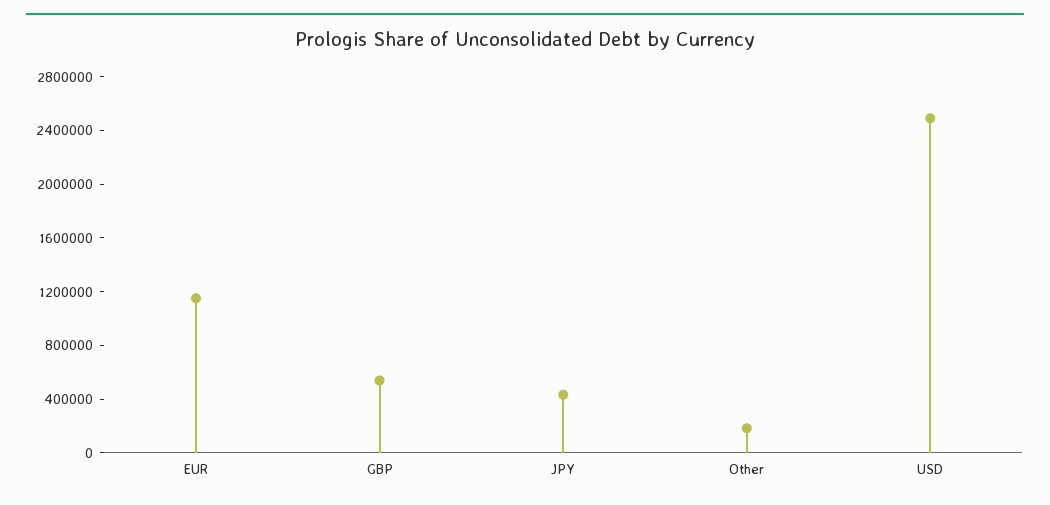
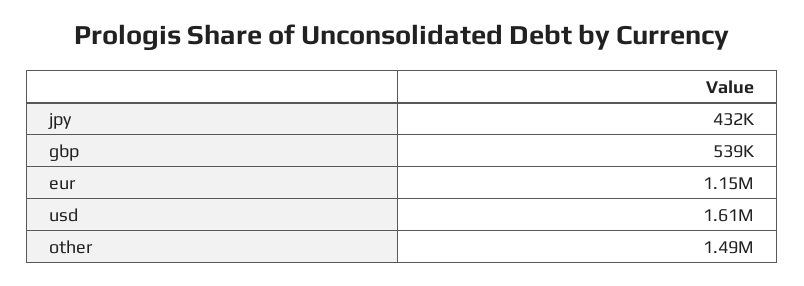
Other: 200000 -> 1490000
USD: 2500000 -> 1610000

